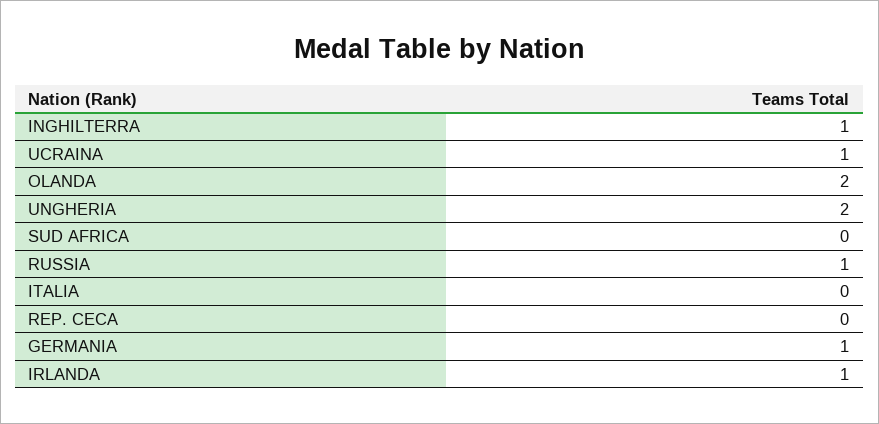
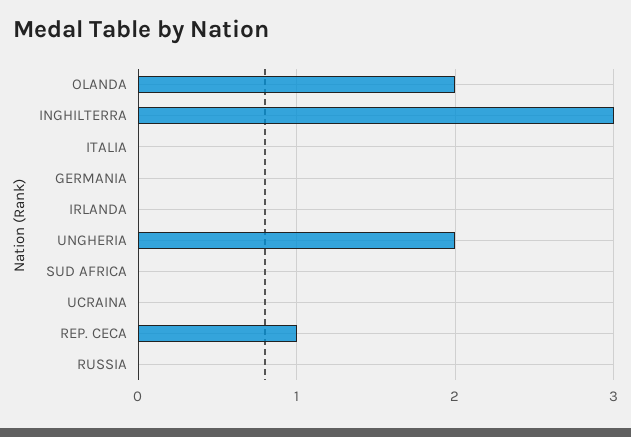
INGHILTERRA: 1 -> 3
UCRAINA: 1 -> 0
RUSSIA: 1 -> 0
REP. CECA: 0 -> 1
GERMANIA: 1 -> 0
IRLANDA: 1 -> 0

